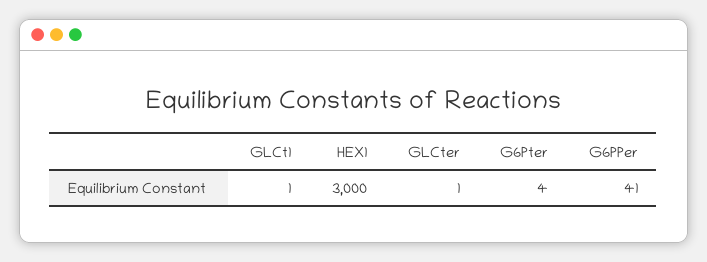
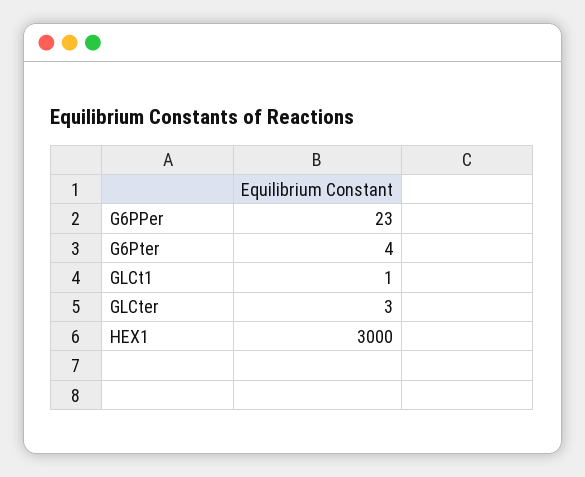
GLCter: 1 -> 3
G6PPer: 41 -> 23

